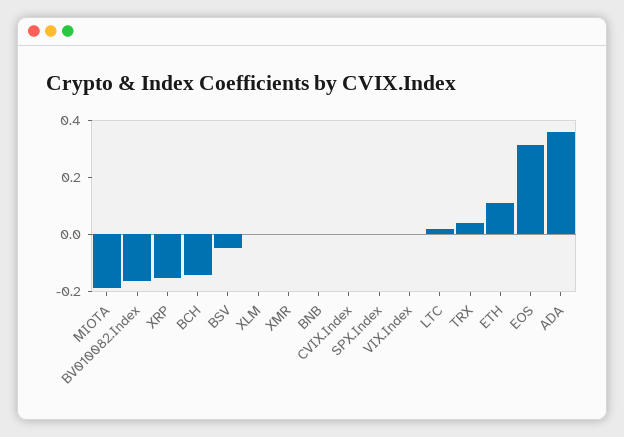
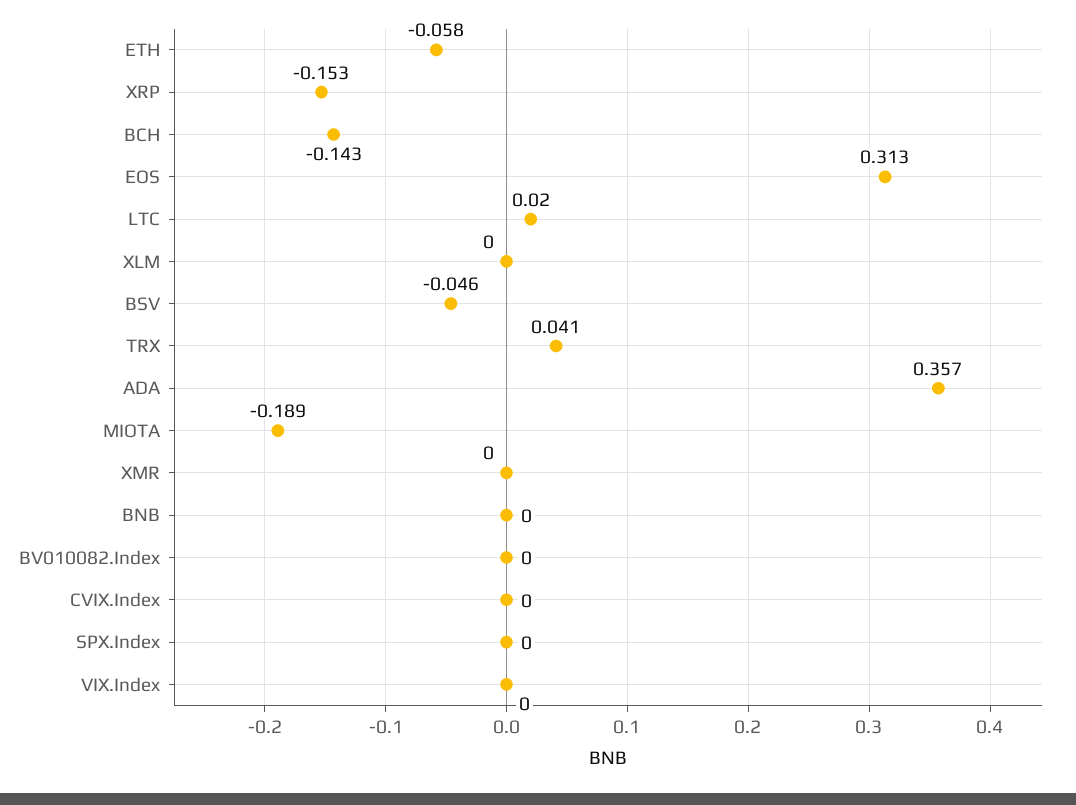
BV010082.Index: -0.15 -> 0
ETH: 0.1 -> -0.058

